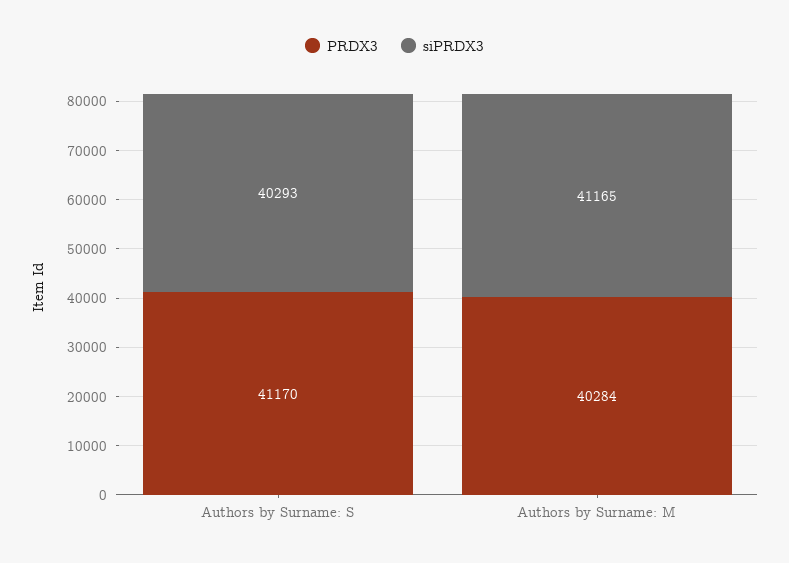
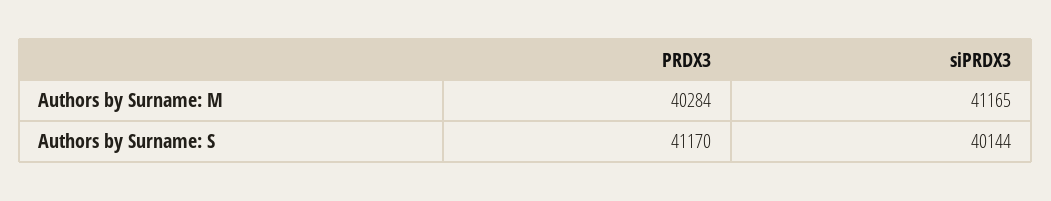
siPRDX3, Authors by Surname: S: 40293 -> 40144

